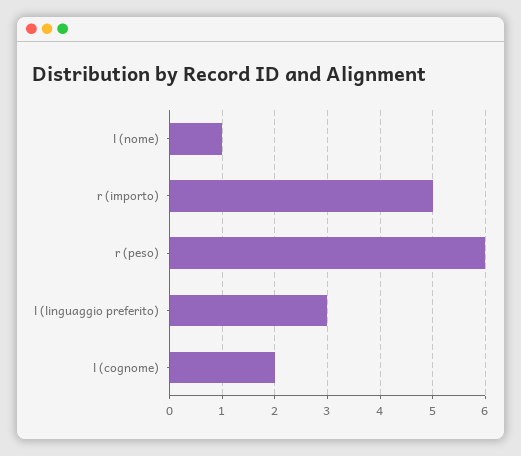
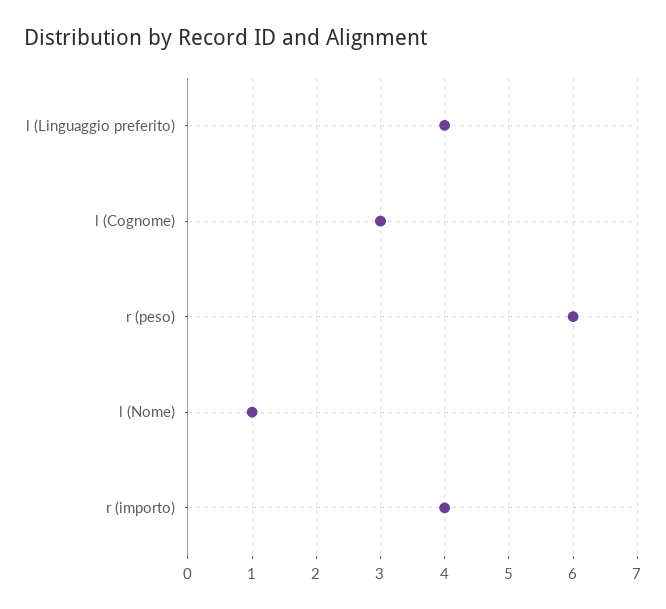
r (importo): 5 -> 4
l (linguaggio preferito): 3 -> 4
l (cognome): 2 -> 3

